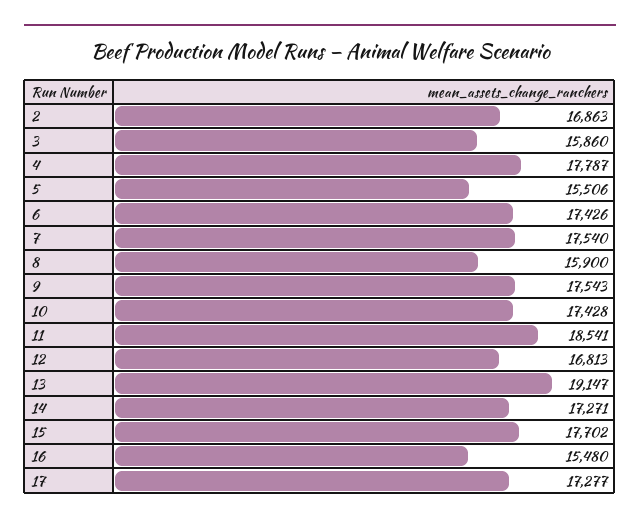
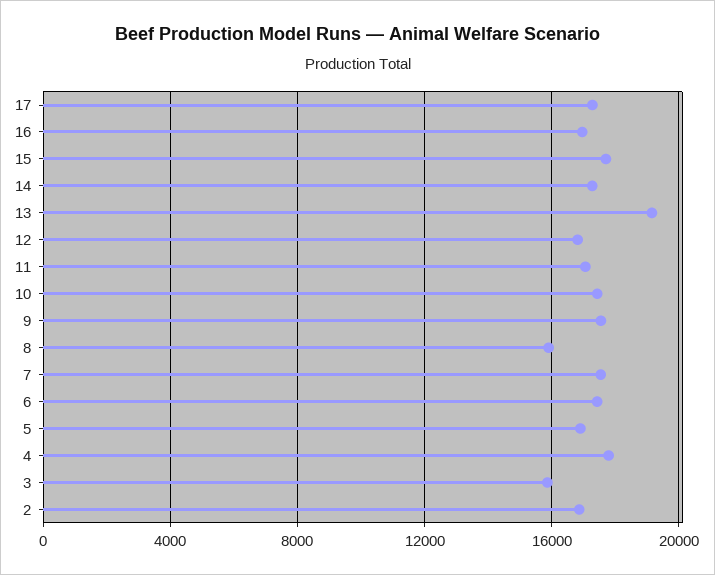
5: 15506 -> 17000
11: 18541 -> 17000
16: 15480 -> 17000

